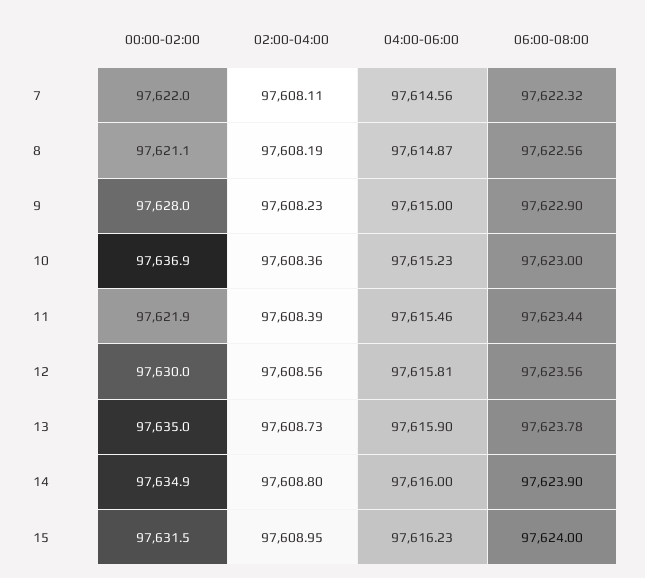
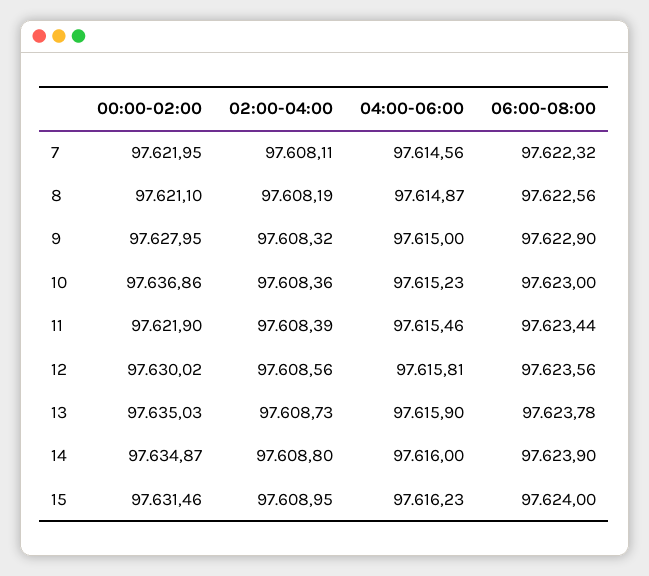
02:00-04:00, 9: 97608.23 -> 97608.32

